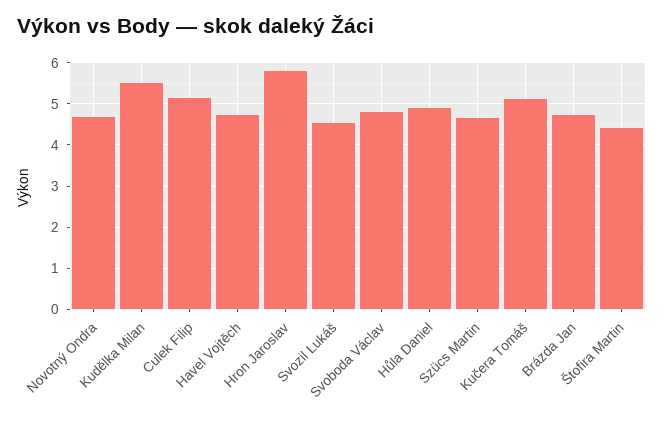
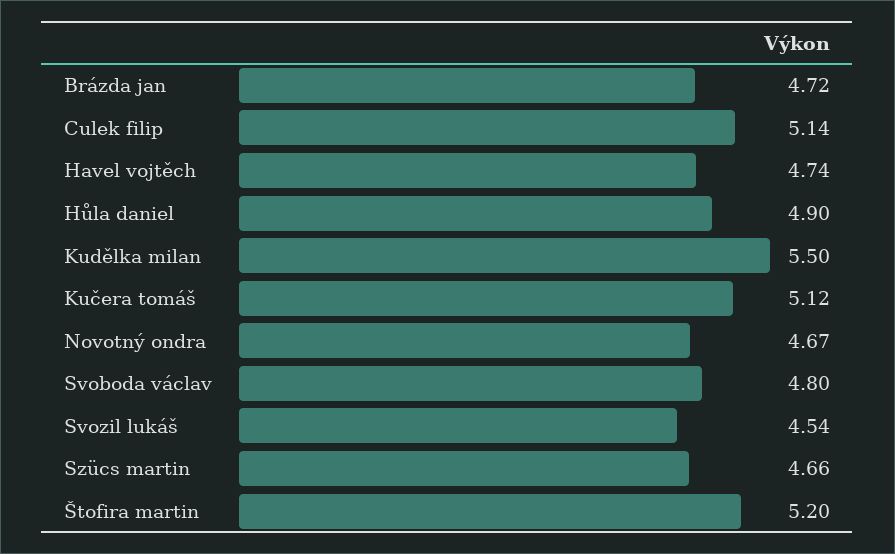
Hron Jaroslav: 5.8 -> none
Štofira Martin: 4.4 -> 5.2

